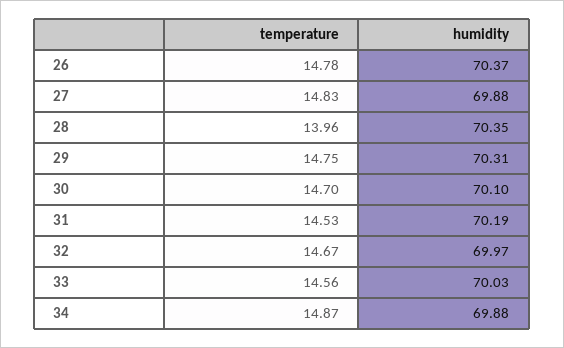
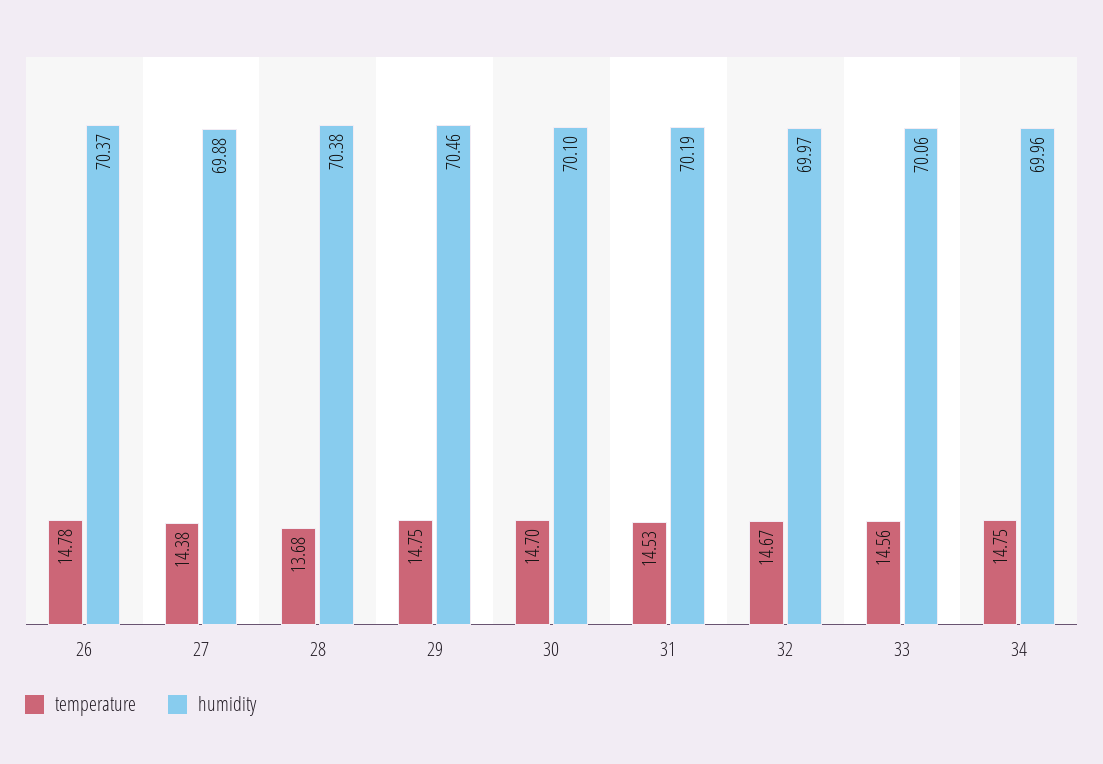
temperature, 27: 14.83 -> 14.38
temperature, 28: 13.96 -> 13.68
humidity, 28: 70.35 -> 70.38
humidity, 29: 70.31 -> 70.46
humidity, 33: 70.03 -> 70.06
temperature, 34: 14.87 -> 14.75
humidity, 34: 69.88 -> 69.96

